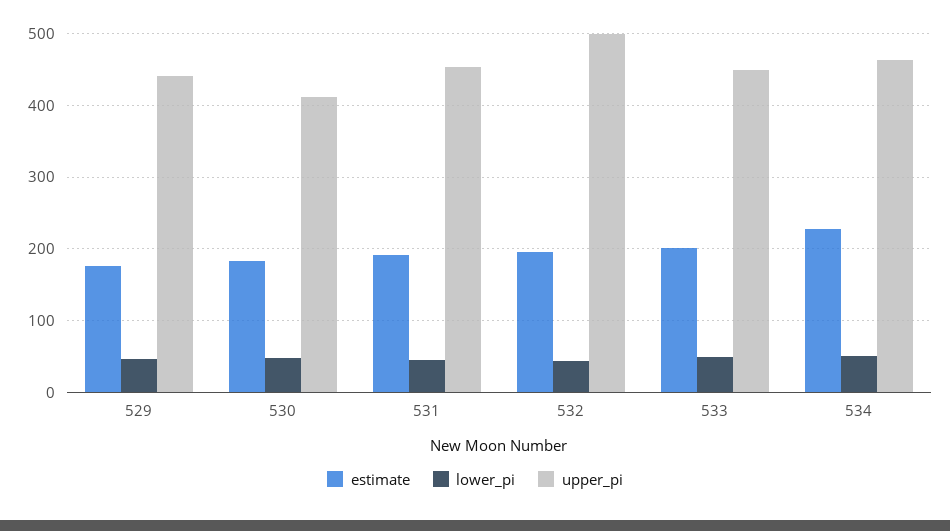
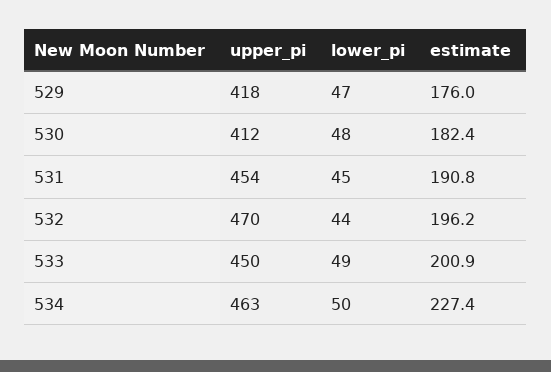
upper_pi, 529: 440 -> 418
upper_pi, 532: 500 -> 470

